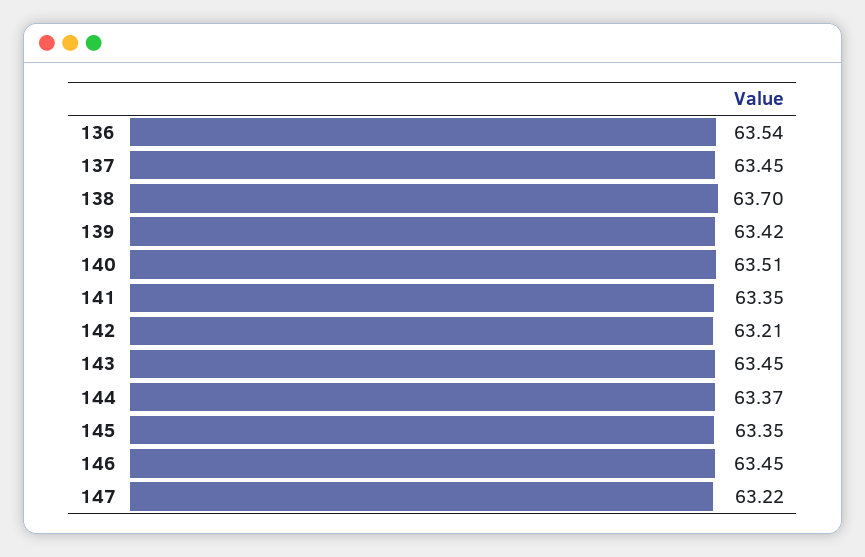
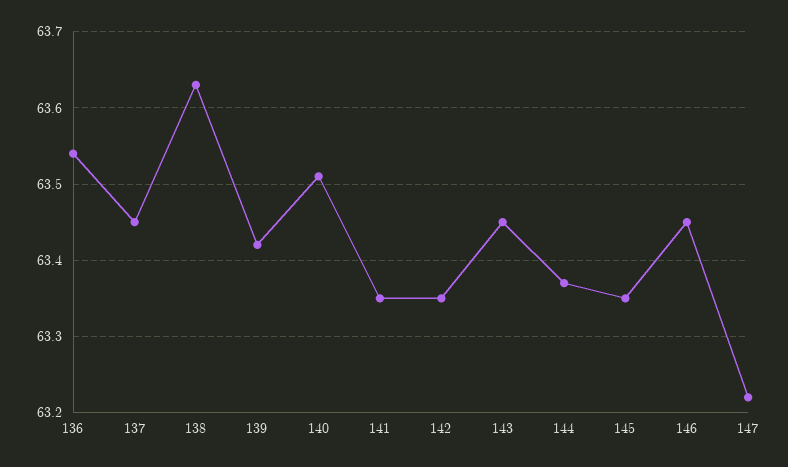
138: 63.7 -> 63.63
142: 63.21 -> 63.35

